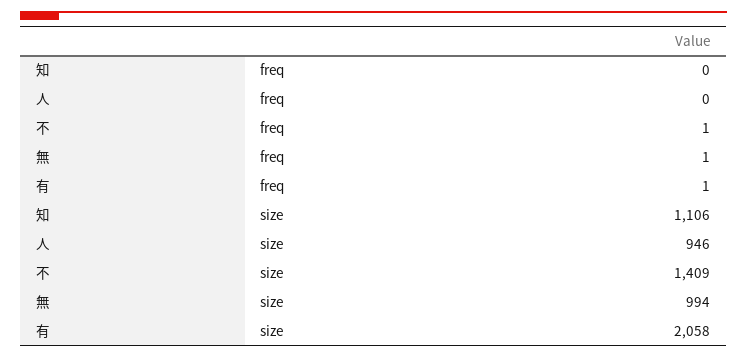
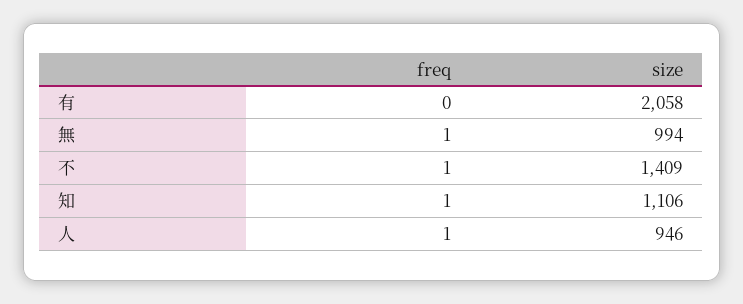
知, freq: 0 -> 1
人, freq: 0 -> 1
有, freq: 1 -> 0

